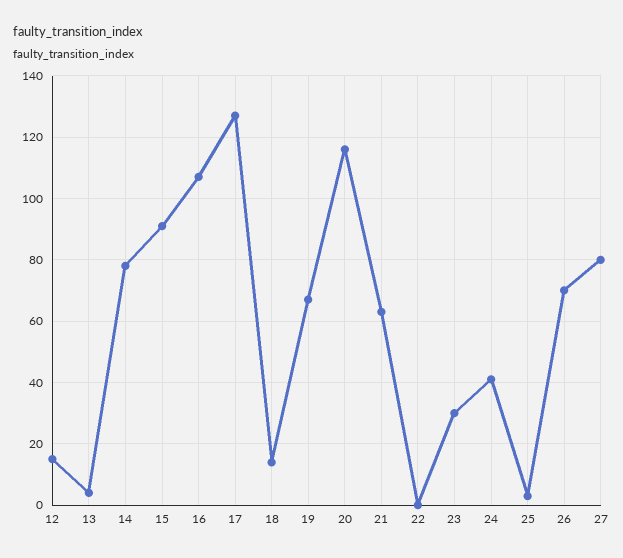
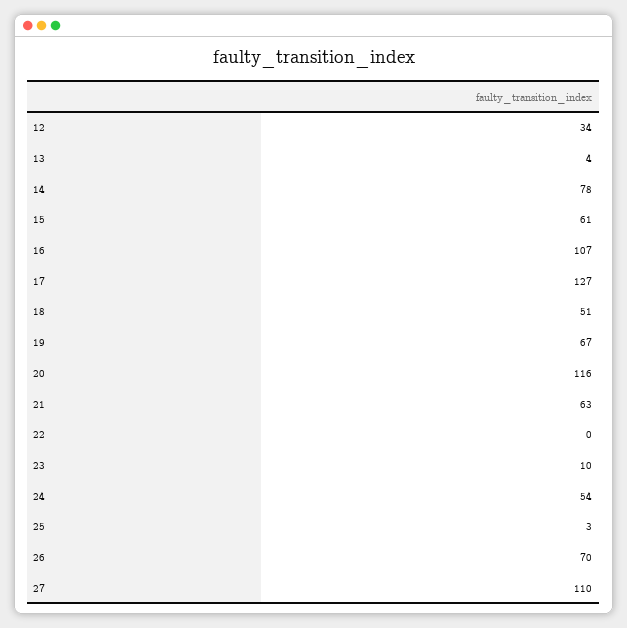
12: 15 -> 34
15: 90 -> 61
18: 15 -> 51
23: 30 -> 10
24: 40 -> 54
27: 80 -> 110

